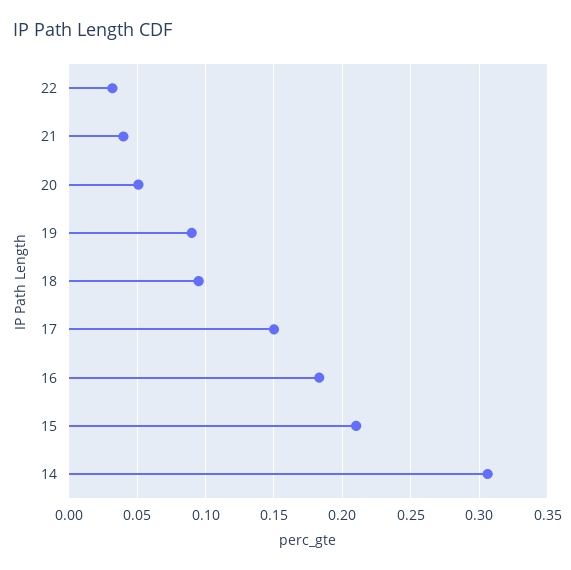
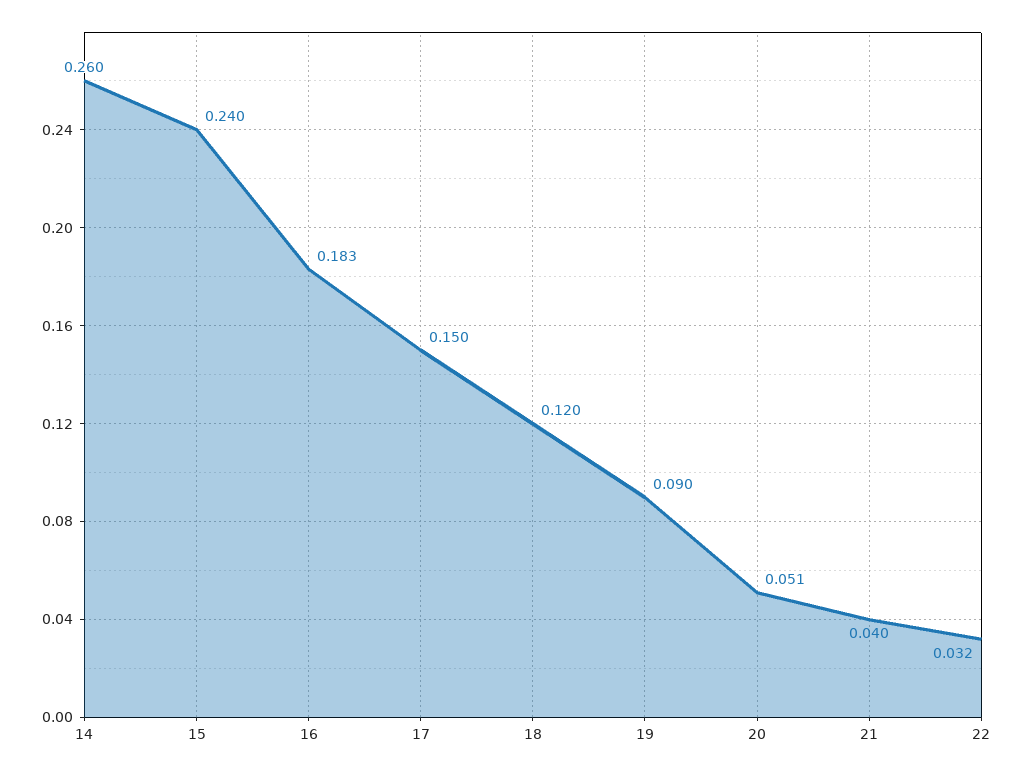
18: 0.095 -> 0.12
15: 0.21 -> 0.24
14: 0.305 -> 0.26

